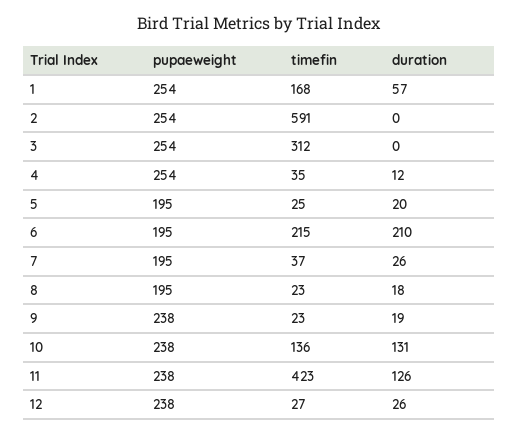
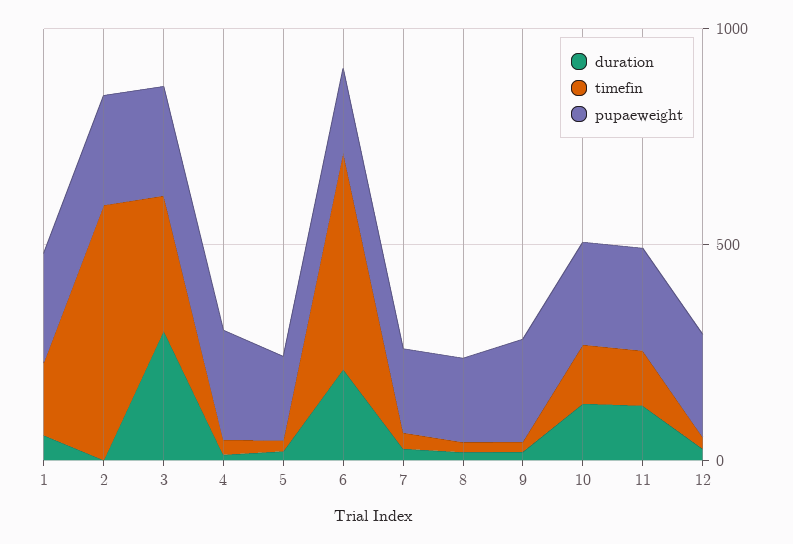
duration, 3: 0 -> 300
timefin, 6: 215 -> 500
timefin, 11: 423 -> 100

